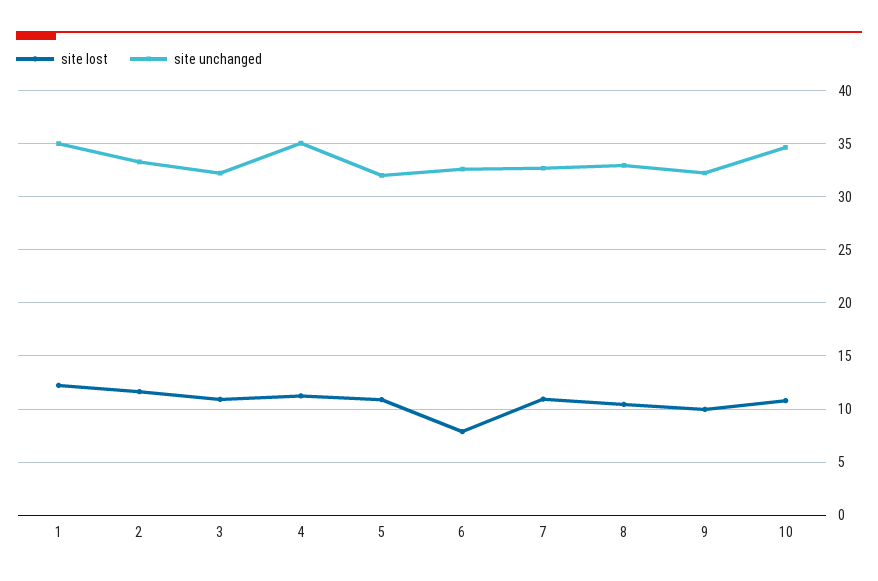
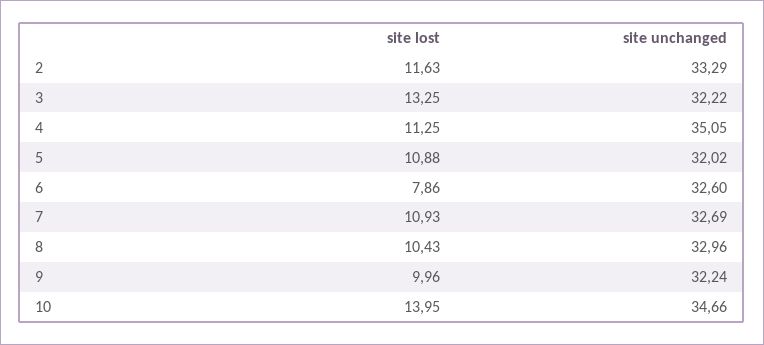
site lost, 1: 12 -> none
site unchanged, 1: 35 -> none
site lost, 3: 11 -> 13.25
site lost, 10: 11 -> 13.95

